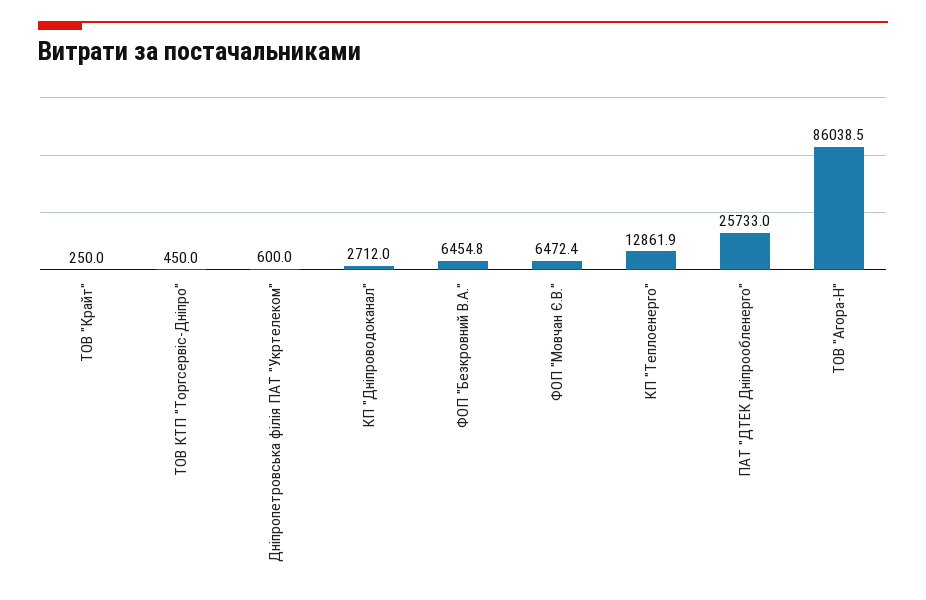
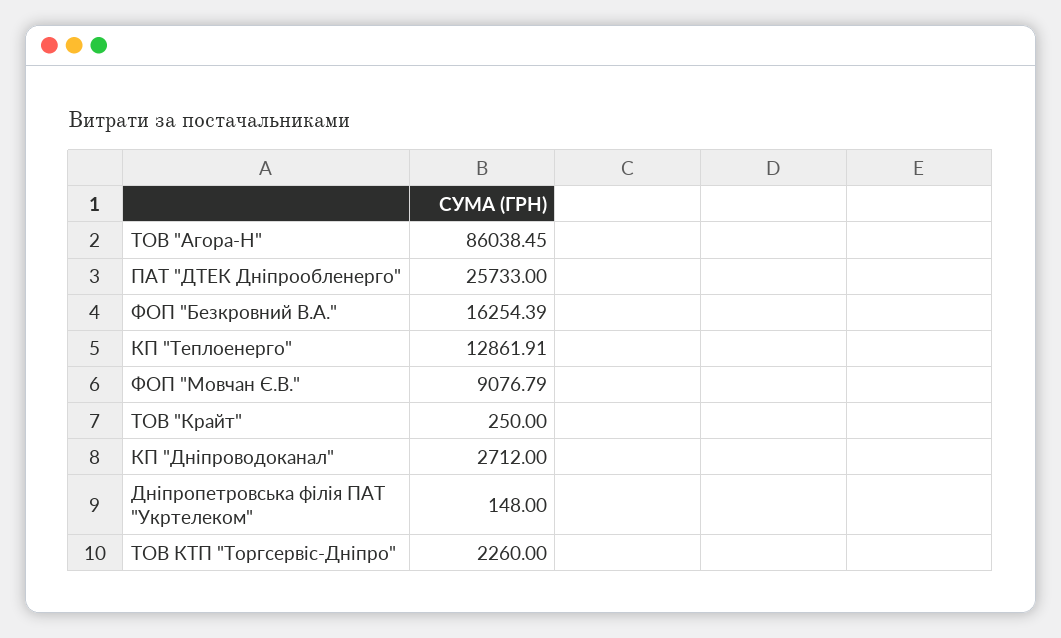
ТОВ КТП "Торгсервіс-Дніпро": 450 -> 2260
Дніпропетровська філія ПАТ "Укртелеком": 600 -> 148
ФОП "Безкровний В.А.": 6454.8 -> 16254.39
ФОП "Мовчан Є.В.": 6472.4 -> 9076.79

